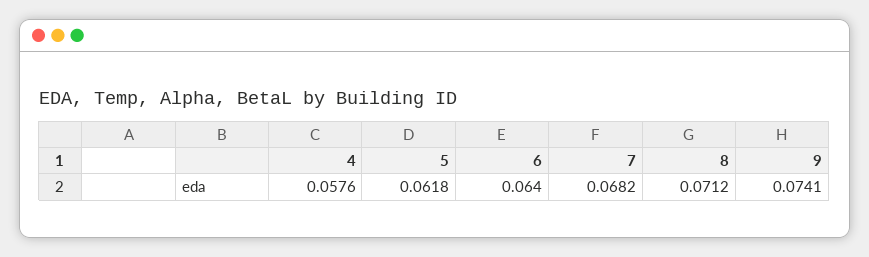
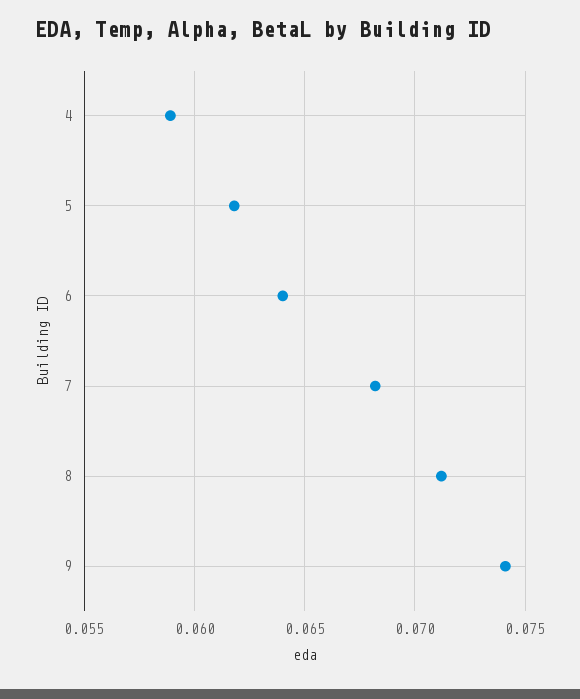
4: 0.0576 -> 0.059

